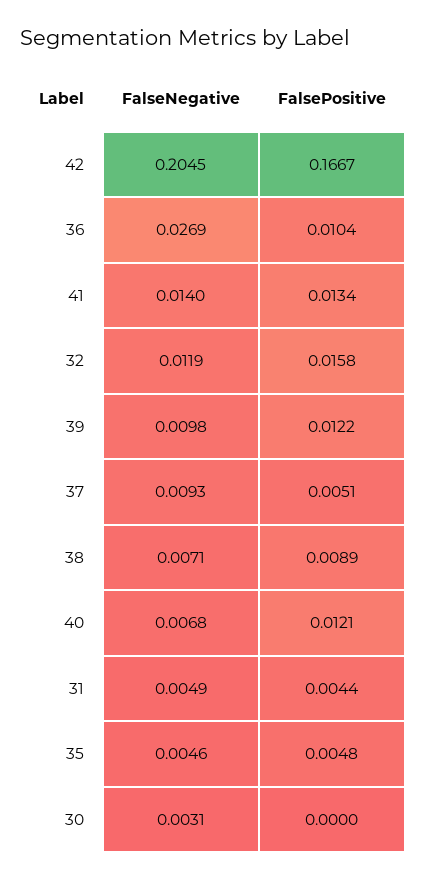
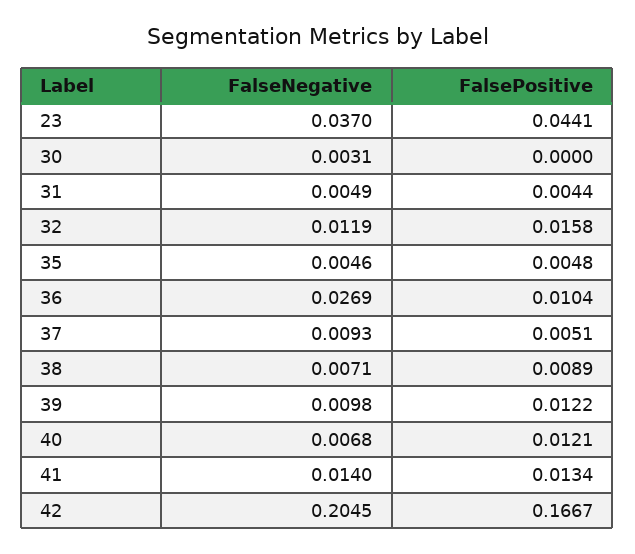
FalseNegative, 23: none -> 0.037
FalsePositive, 23: none -> 0.0441

